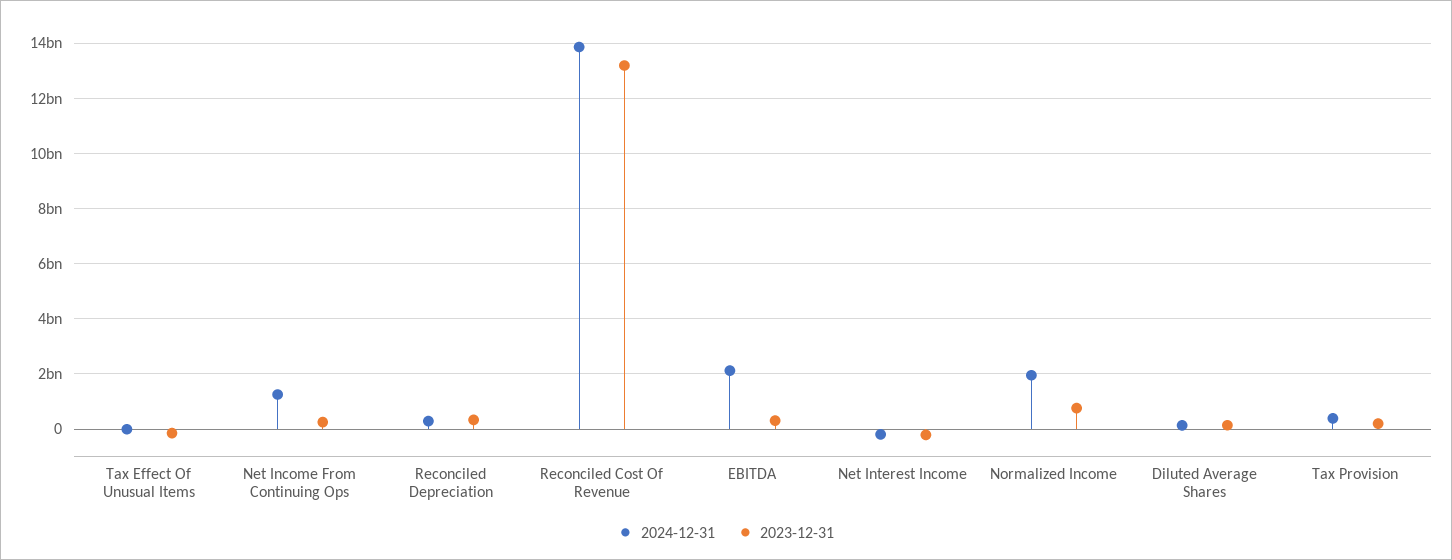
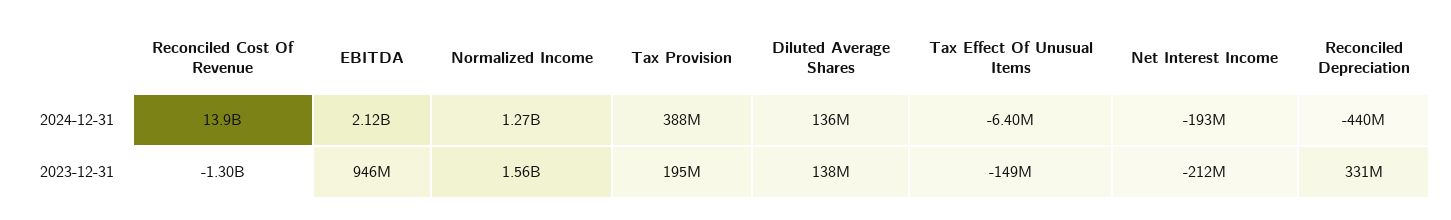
2024-12-31, Net Income From Continuing Ops: 1250000000 -> none
2023-12-31, Net Income From Continuing Ops: 250000000 -> none
2024-12-31, Reconciled Depreciation: 250000000 -> -440000000
2023-12-31, Reconciled Cost Of Revenue: 13250000000 -> -1300000000
2023-12-31, EBITDA: 250000000 -> 946000000
2024-12-31, Normalized Income: 2000000000 -> 1270000000
2023-12-31, Normalized Income: 750000000 -> 1560000000

